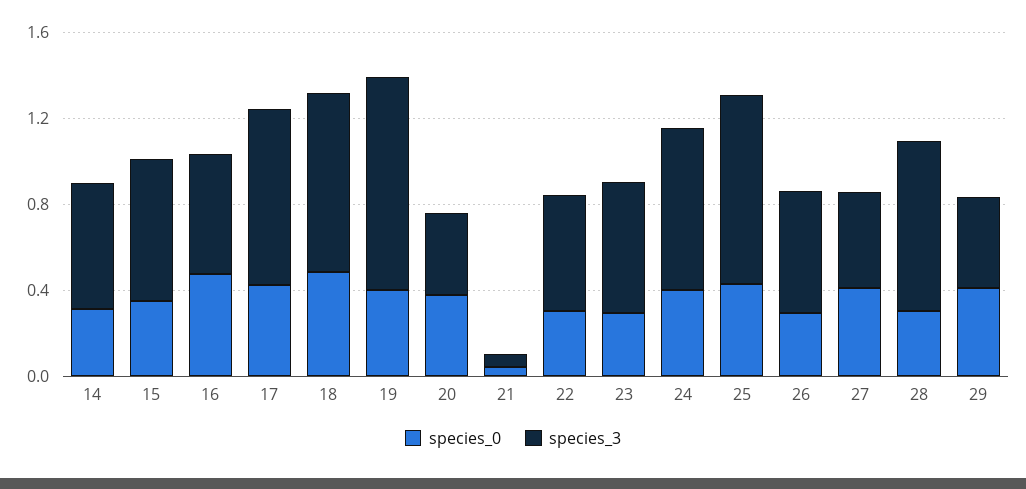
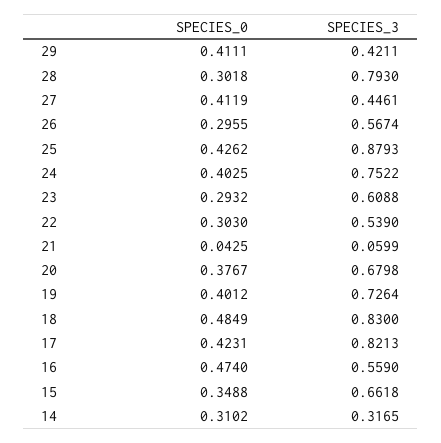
species_3, 14: 0.6 -> 0.3165
species_3, 19: 1 -> 0.7264
species_3, 20: 0.4 -> 0.6798

